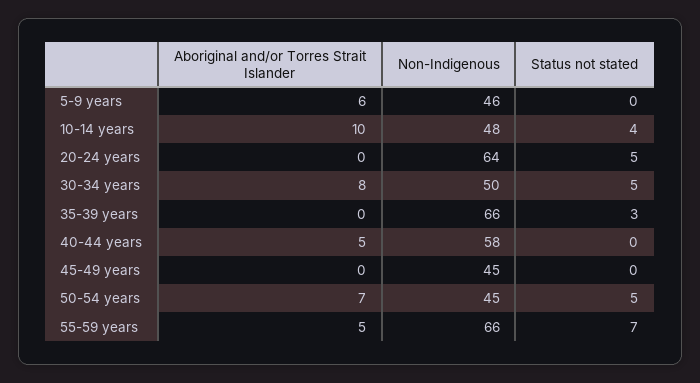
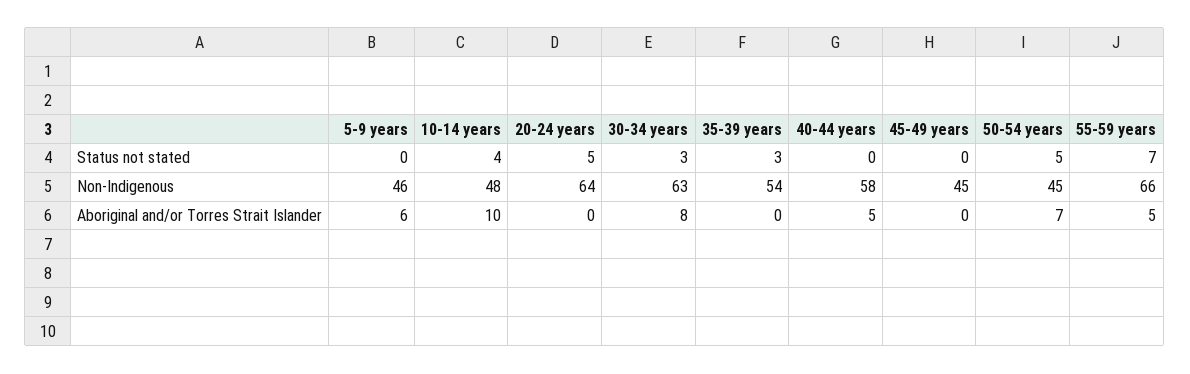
Non-Indigenous, 30-34 years: 50 -> 63
Status not stated, 30-34 years: 5 -> 3
Non-Indigenous, 35-39 years: 66 -> 54

